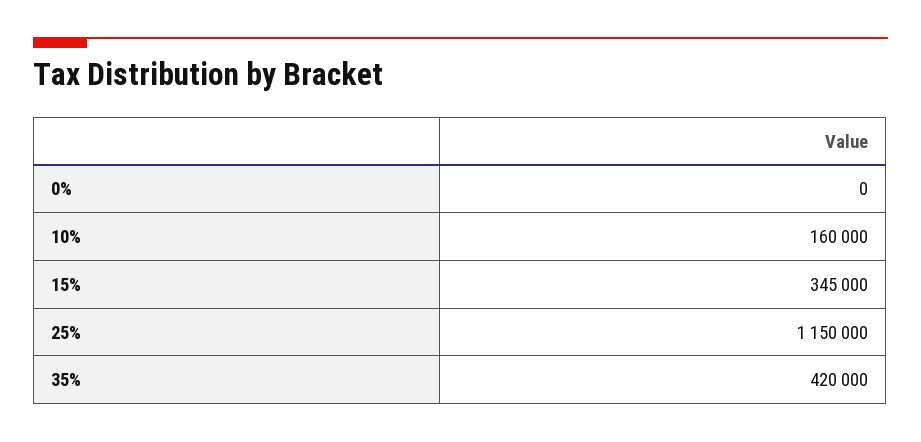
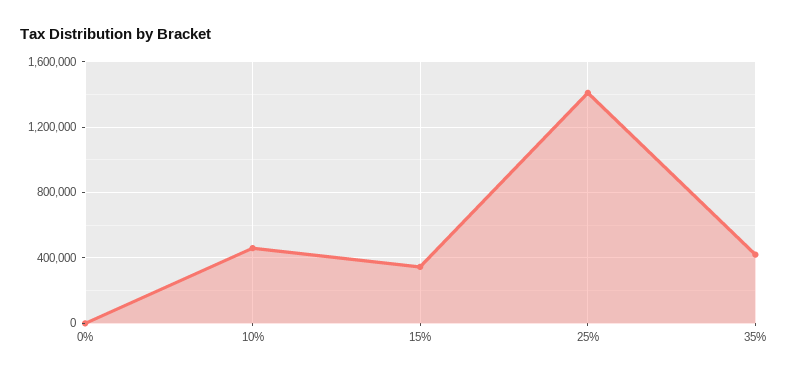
10%: 160000 -> 450000
25%: 1150000 -> 1400000

